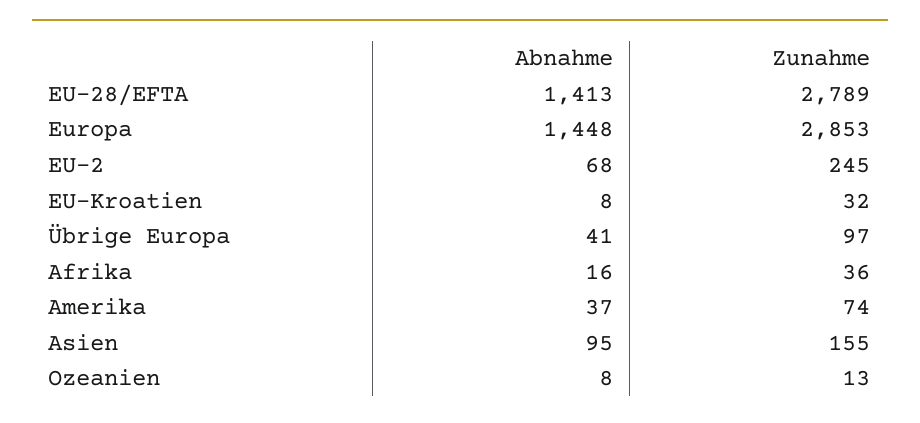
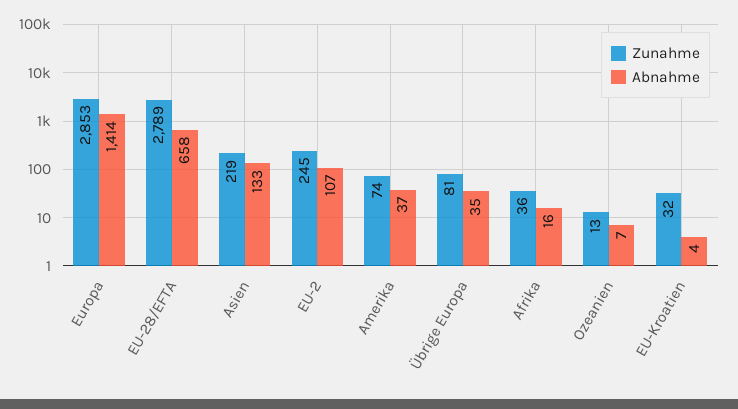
Abnahme, EU-28/EFTA: 1413 -> 658
Abnahme, Europa: 1448 -> 1414
Abnahme, EU-2: 68 -> 107
Abnahme, EU-Kroatien: 8 -> 4
Abnahme, Übrige Europa: 41 -> 35
Zunahme, Übrige Europa: 97 -> 81
Abnahme, Asien: 95 -> 133
Zunahme, Asien: 155 -> 219
Abnahme, Ozeanien: 8 -> 7

